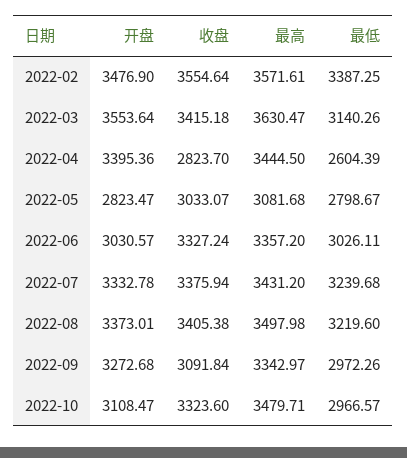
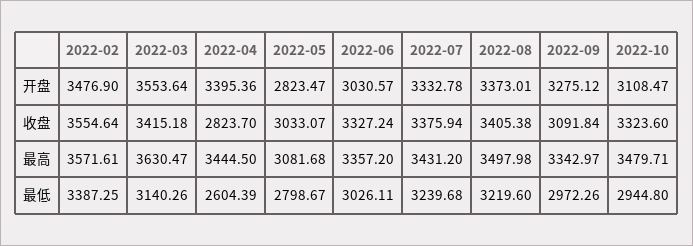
开盘, 2022-09: 3272.68 -> 3275.12
最低, 2022-10: 2966.57 -> 2944.8

